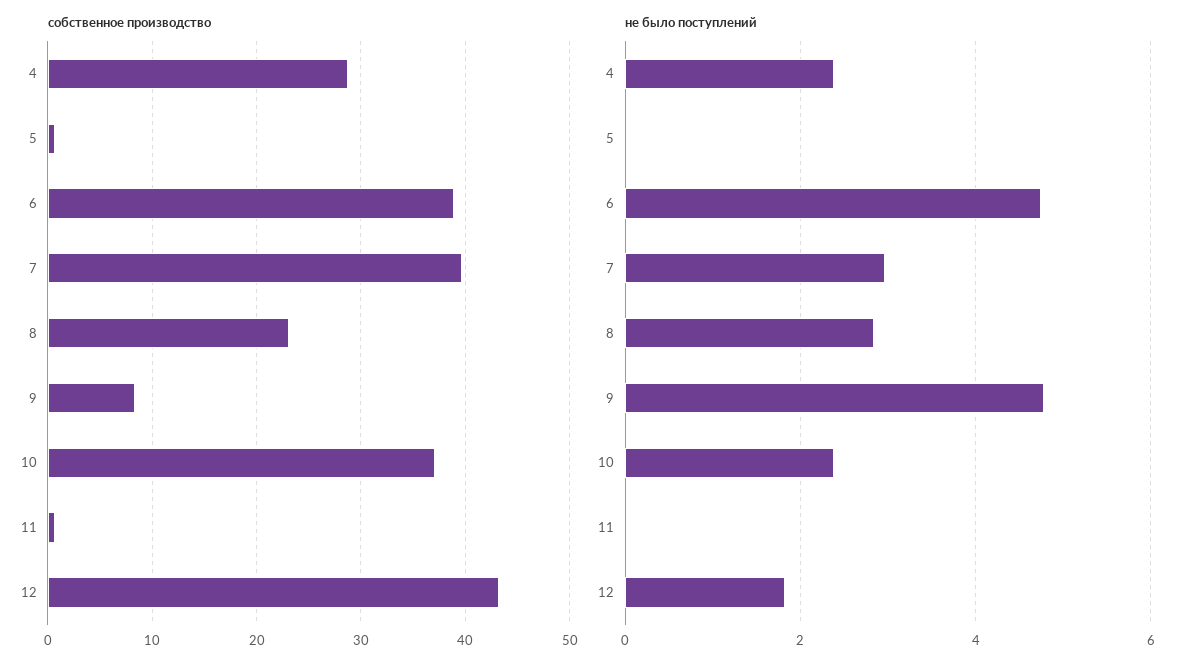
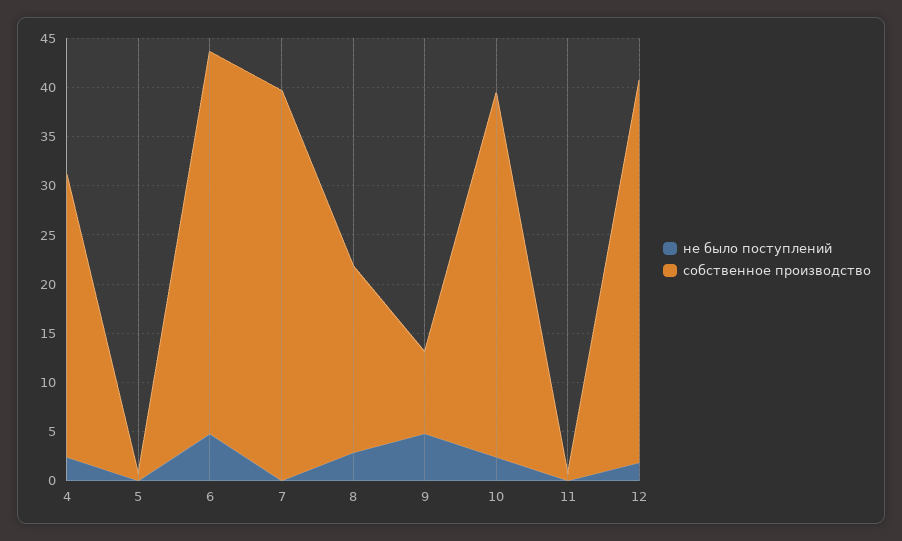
собственное производство, 8: 23 -> 19
собственное производство, 12: 43 -> 39
не было поступлений, 7: 3 -> 0

